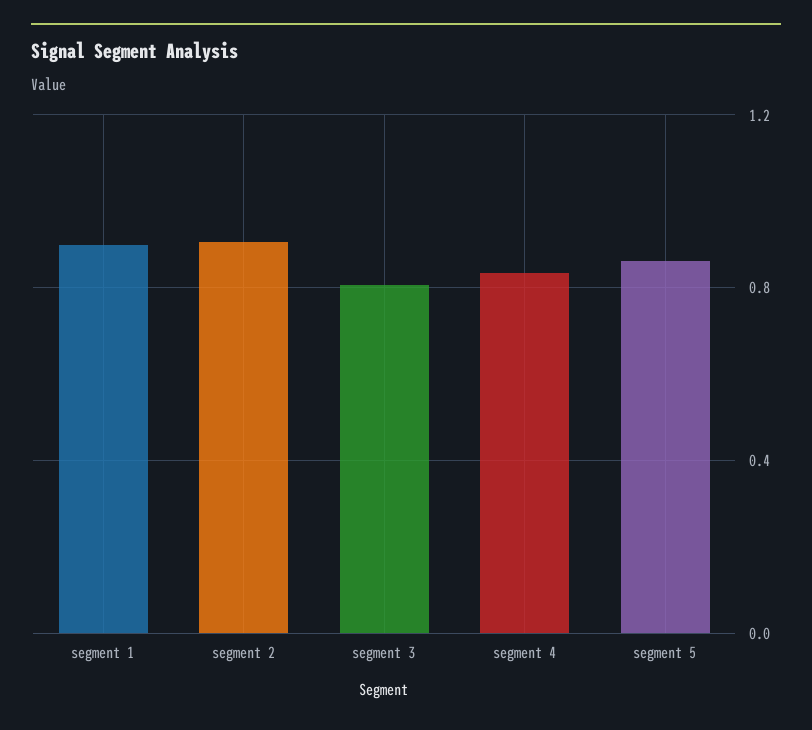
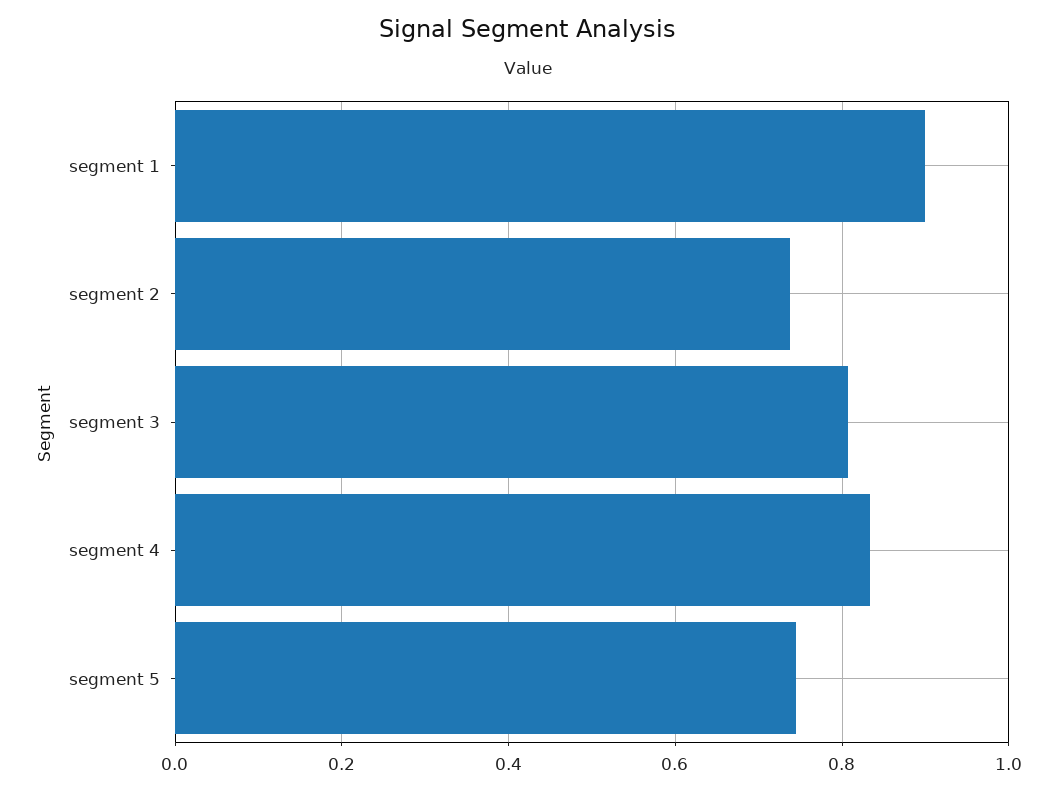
segment 2: 0.9 -> 0.74
segment 5: 0.85 -> 0.74

